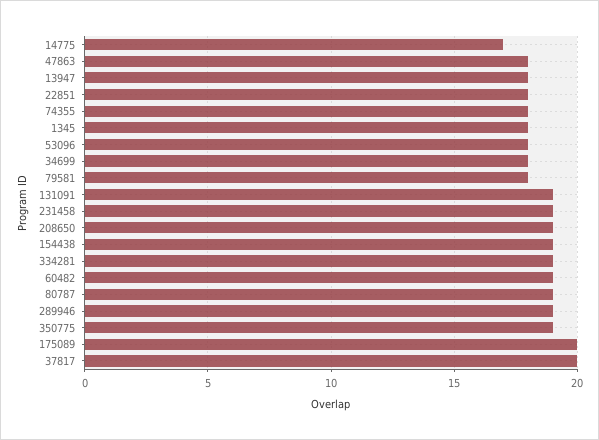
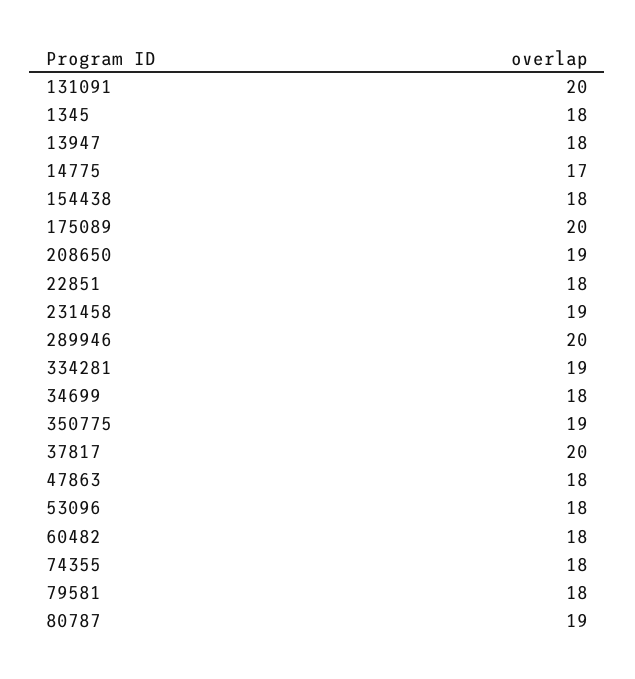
131091: 19 -> 20
154438: 19 -> 18
60482: 19 -> 18
289946: 19 -> 20

